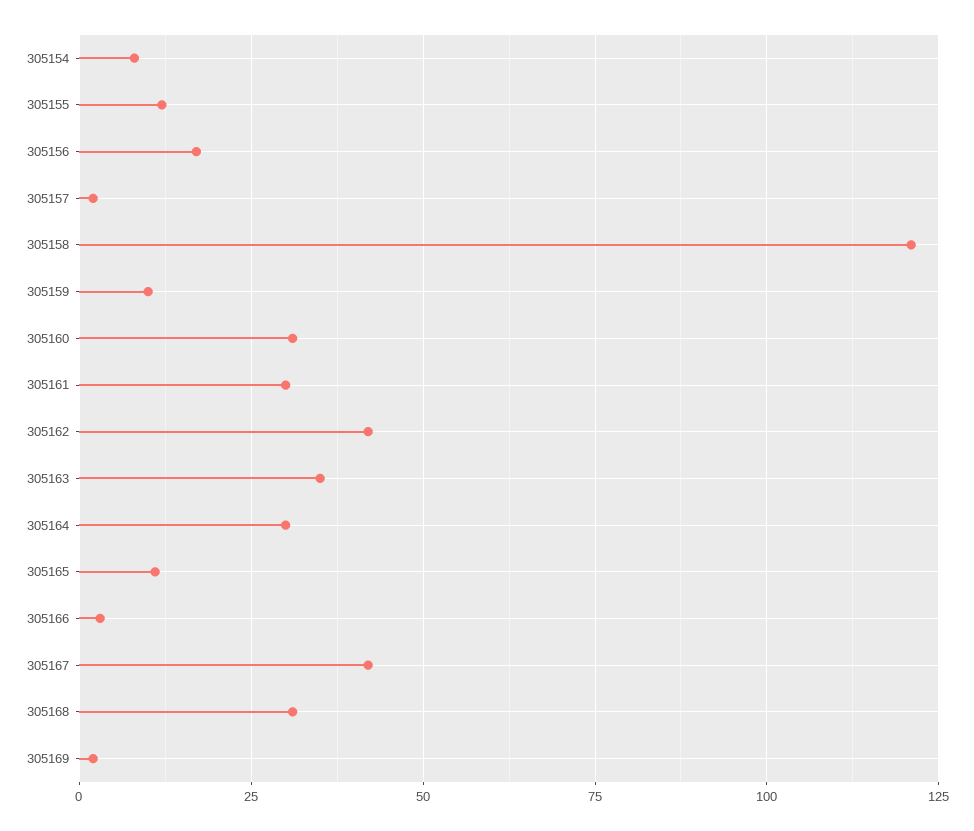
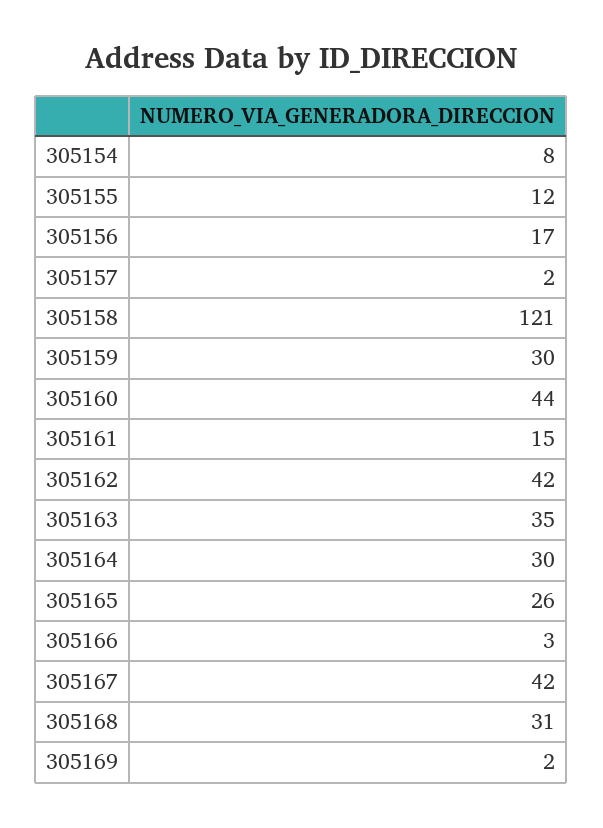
305159: 10 -> 30
305160: 30 -> 44
305161: 30 -> 15
305165: 10 -> 26

